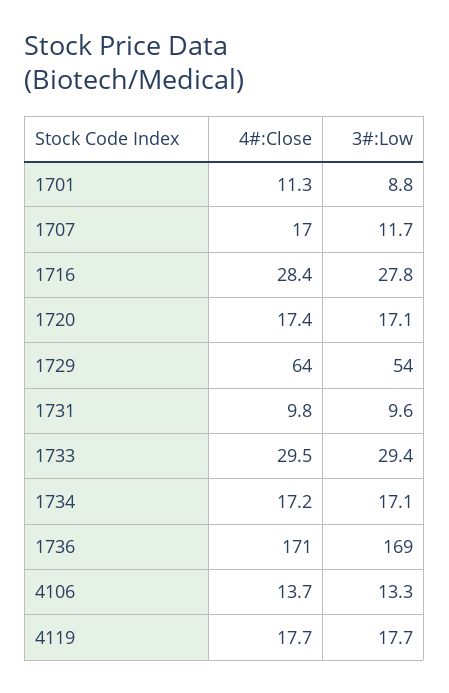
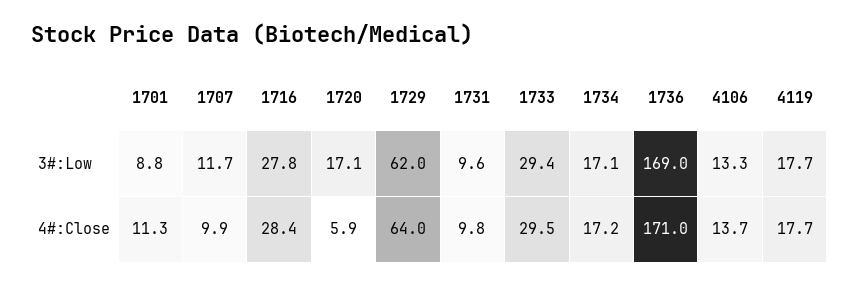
4#:Close, 1707: 17 -> 9.9
4#:Close, 1720: 17.4 -> 5.9
3#:Low, 1729: 54 -> 62

